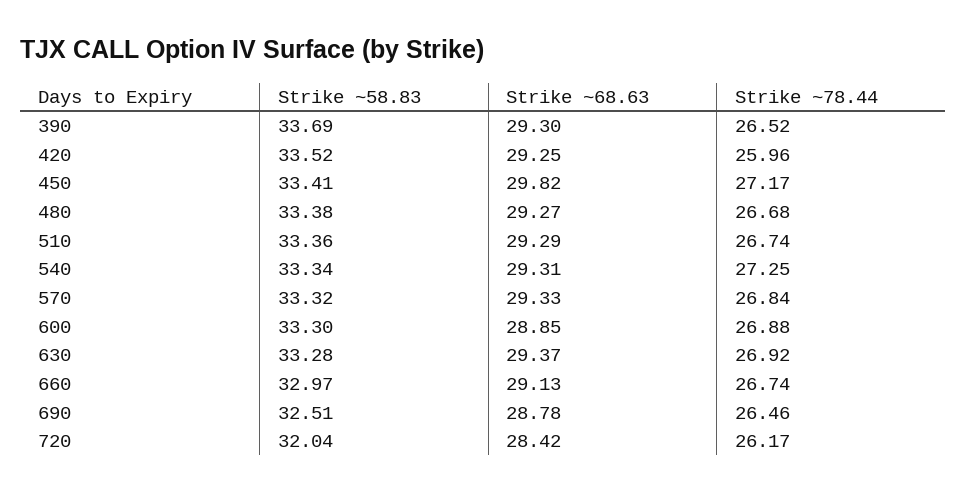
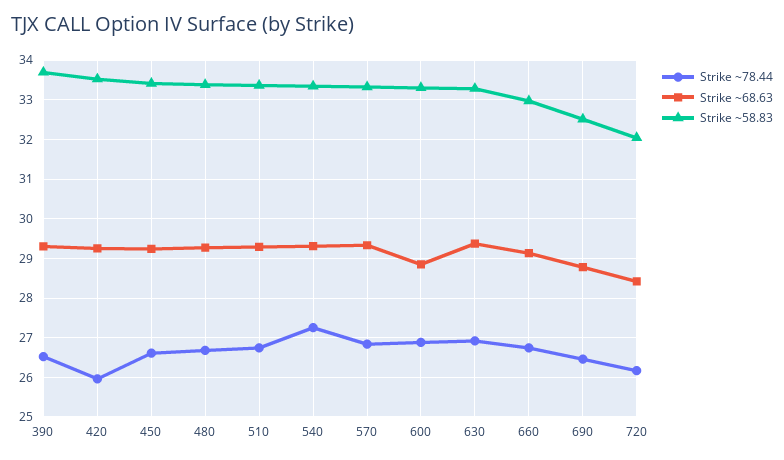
Strike ~68.63, 450: 29.82 -> 29.2
Strike ~78.44, 450: 27.17 -> 26.6

